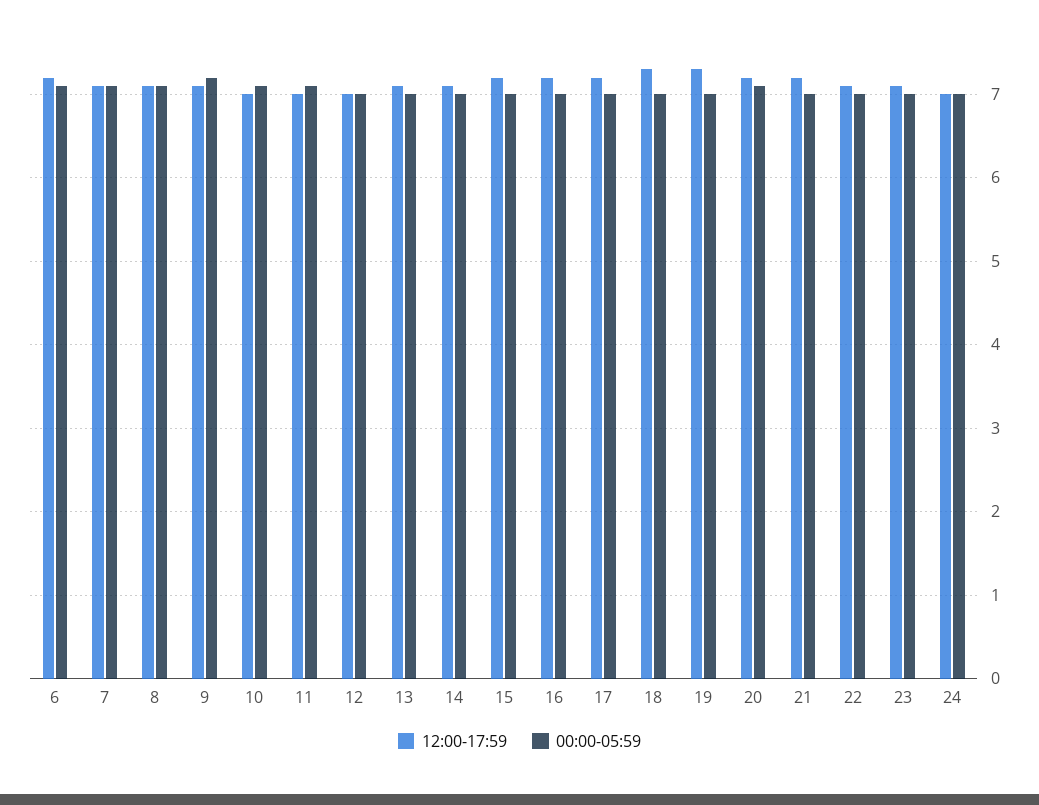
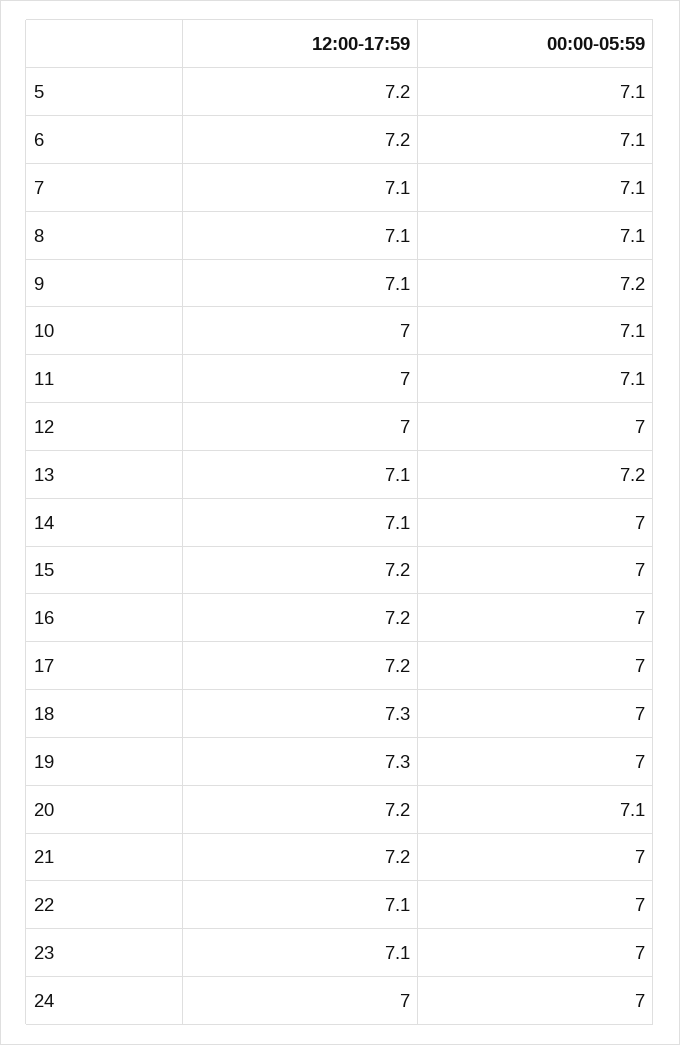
00:00-05:59, 13: 7 -> 7.2
12:00-17:59, 5: none -> 7.2
00:00-05:59, 5: none -> 7.1

